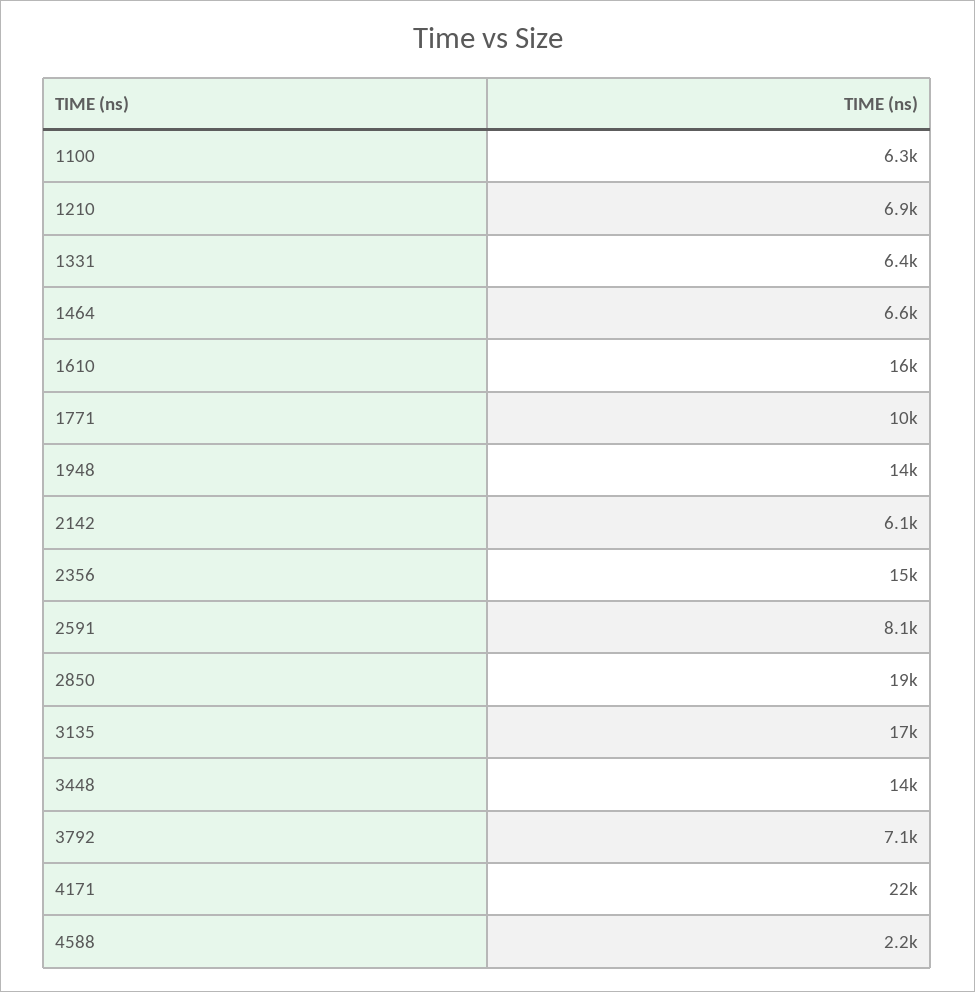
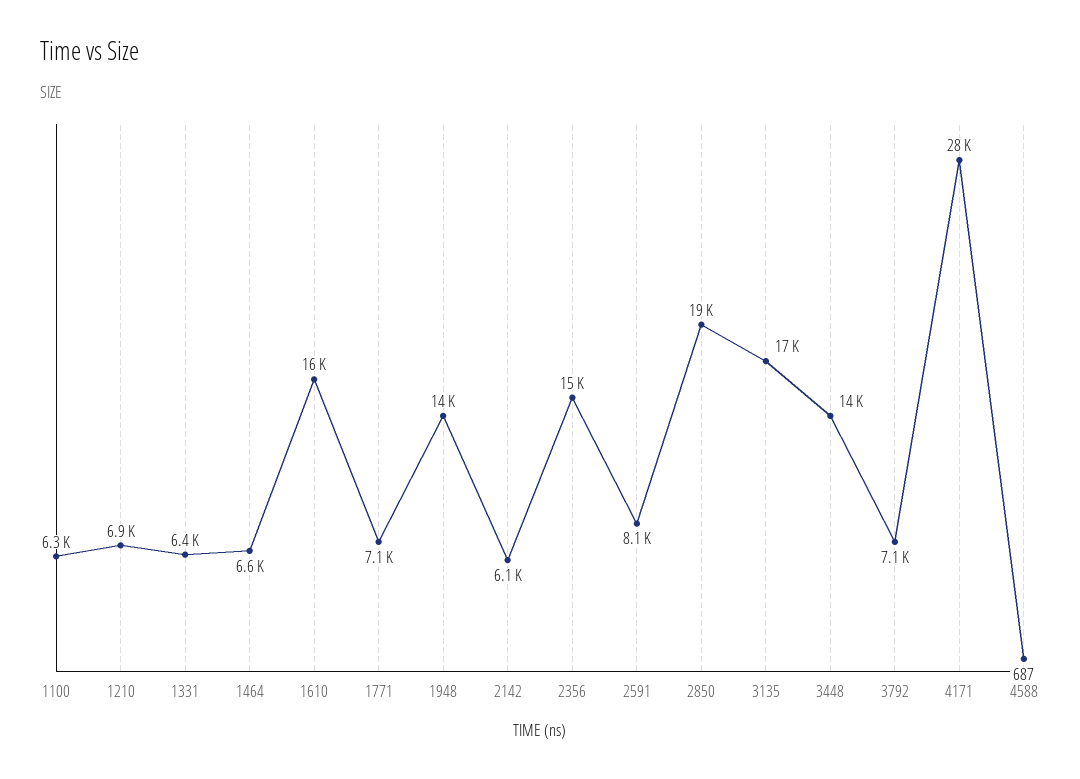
1771: 10000 -> 7100
4171: 22000 -> 28000
4588: 2200 -> 687

